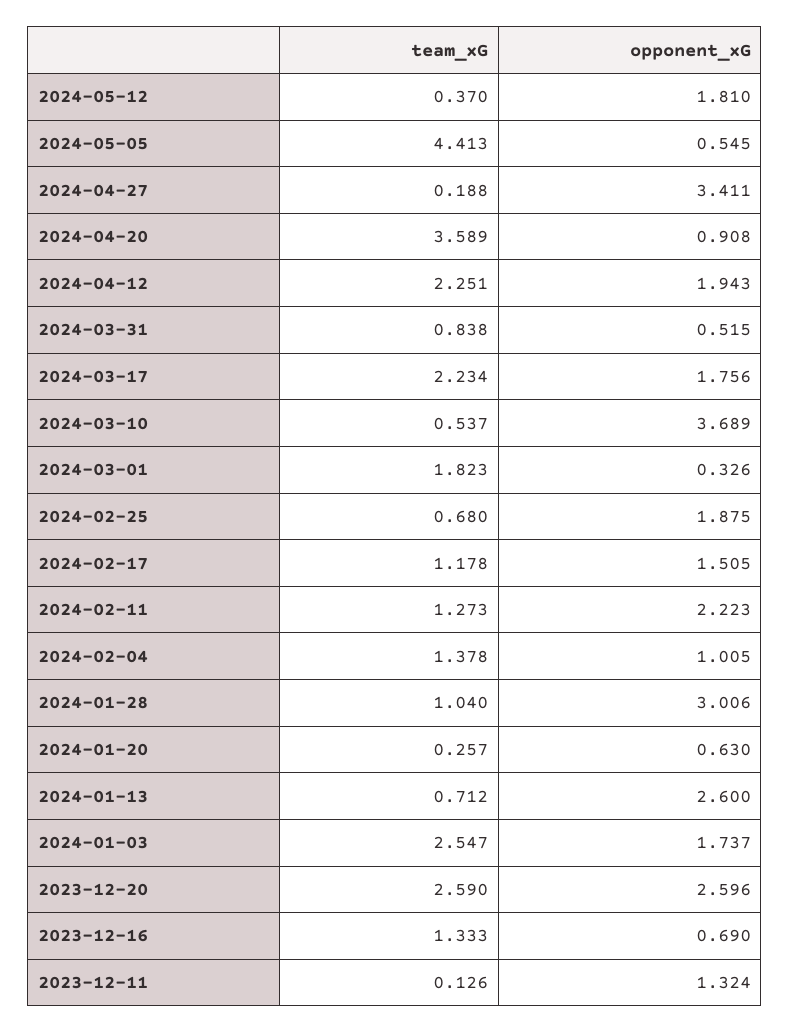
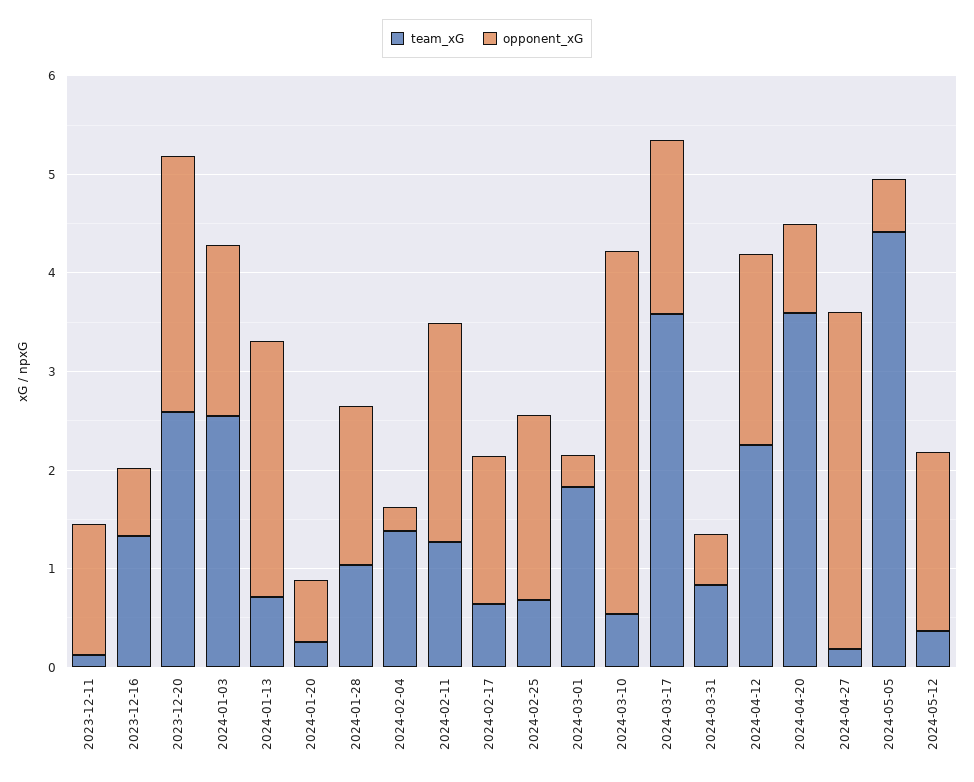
team_xG, 2024-03-17: 2.234 -> 3.6
team_xG, 2024-02-17: 1.178 -> 0.6
opponent_xG, 2024-02-04: 1.005 -> 0.2
opponent_xG, 2024-01-28: 3.006 -> 1.6

